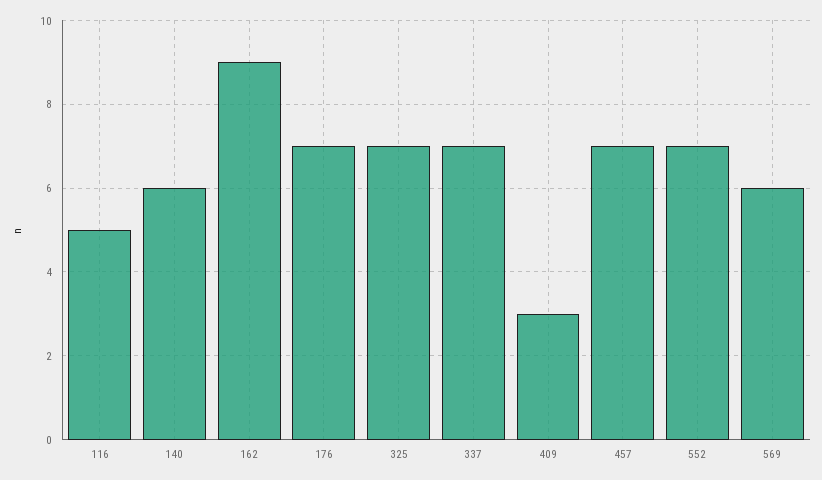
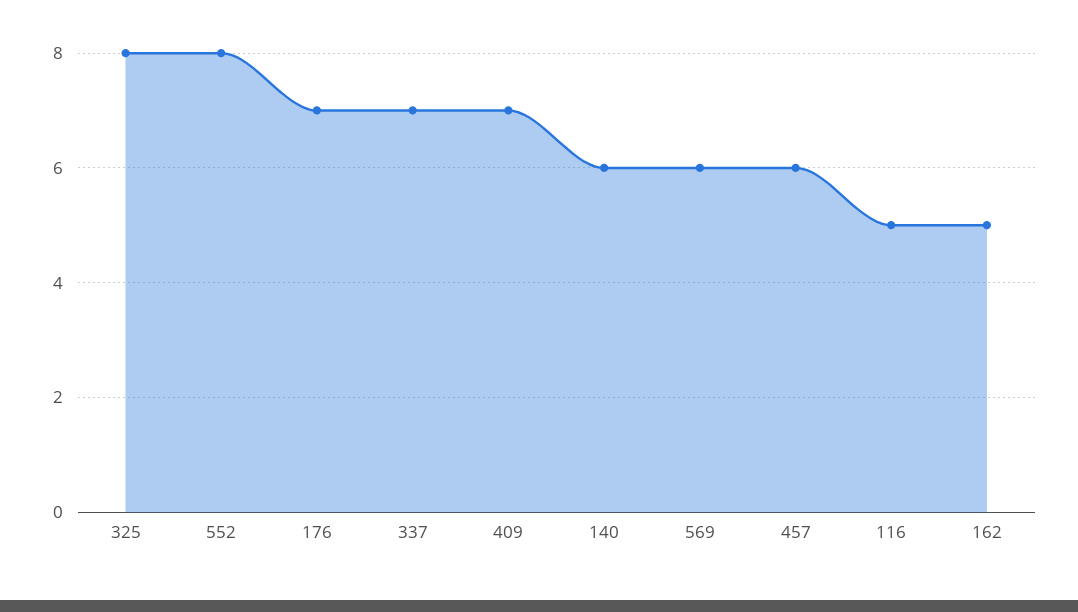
162: 9 -> 5
325: 7 -> 8
409: 3 -> 7
457: 7 -> 6
552: 7 -> 8

